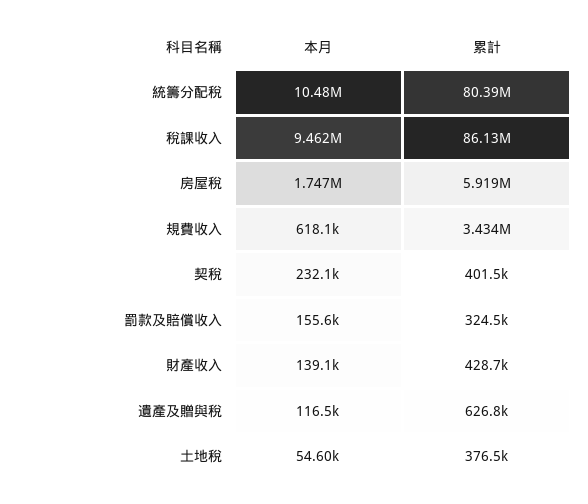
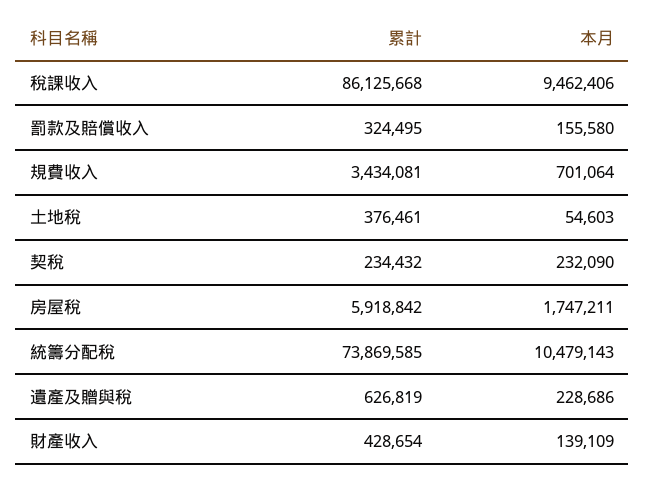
累計, 統籌分配稅: 80390000 -> 73869585
本月, 規費收入: 618100 -> 701064
累計, 契稅: 401500 -> 234432
本月, 遺產及贈與稅: 116500 -> 228686

